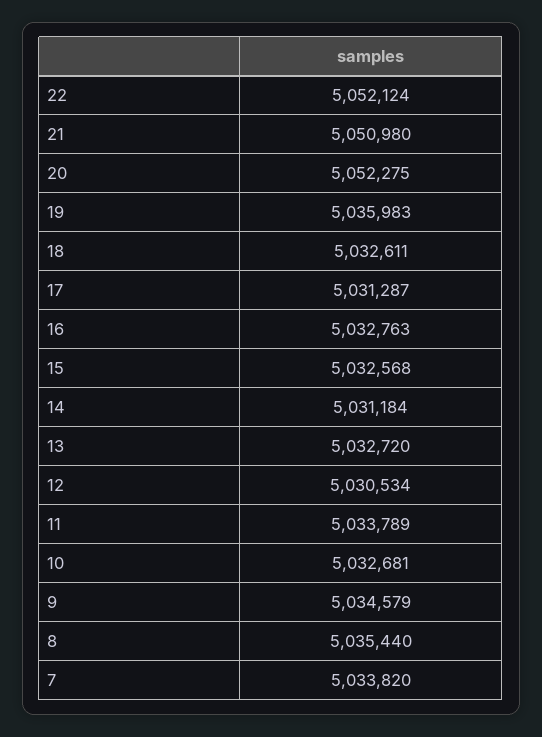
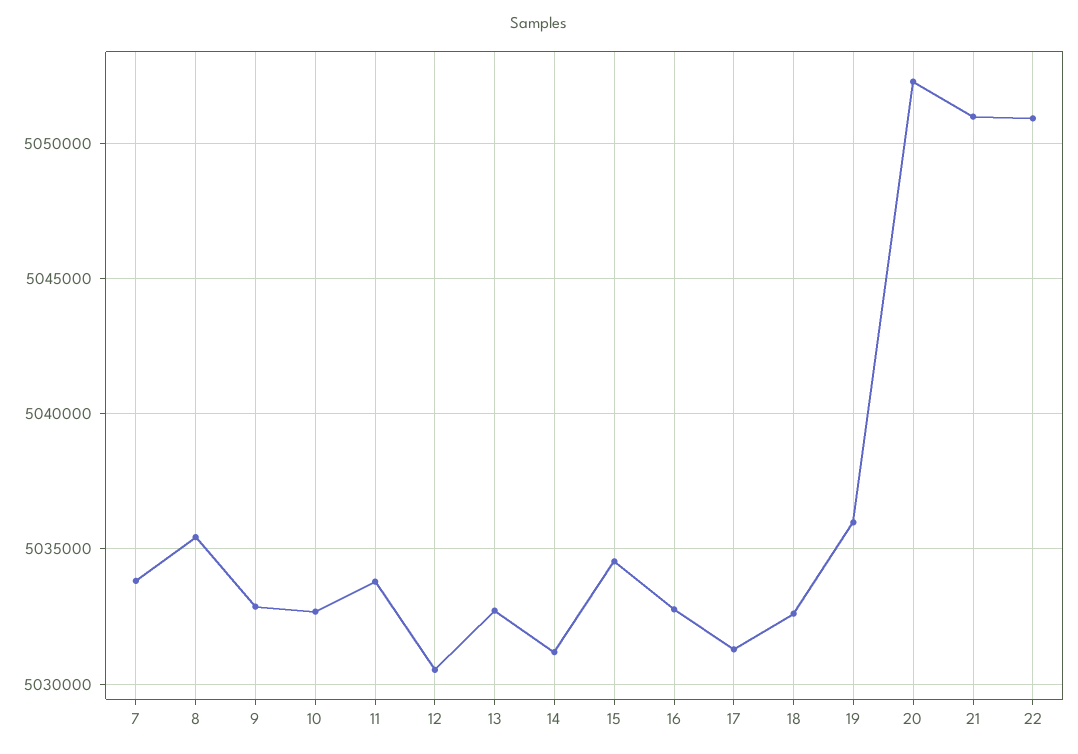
22: 5052124 -> 5051000
15: 5032568 -> 5034500
9: 5034579 -> 5033000

